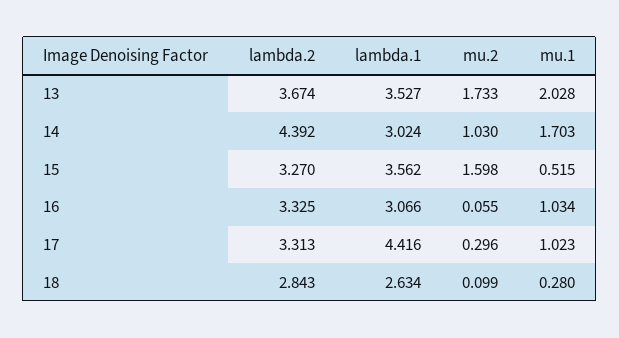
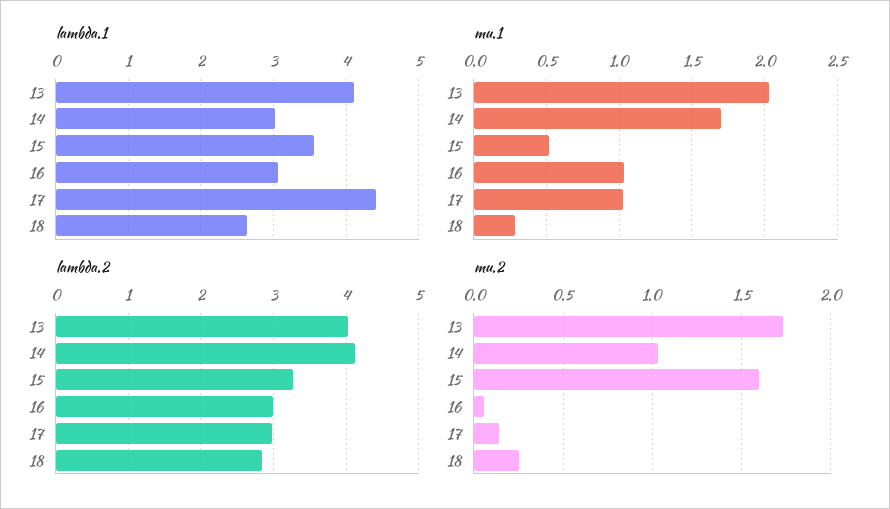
lambda.2, 13: 3.674 -> 4
lambda.1, 13: 3.527 -> 4.1
lambda.2, 14: 4.392 -> 4.1
lambda.2, 16: 3.325 -> 3
lambda.2, 17: 3.313 -> 3
mu.2, 17: 0.296 -> 0.15
mu.2, 18: 0.099 -> 0.25

